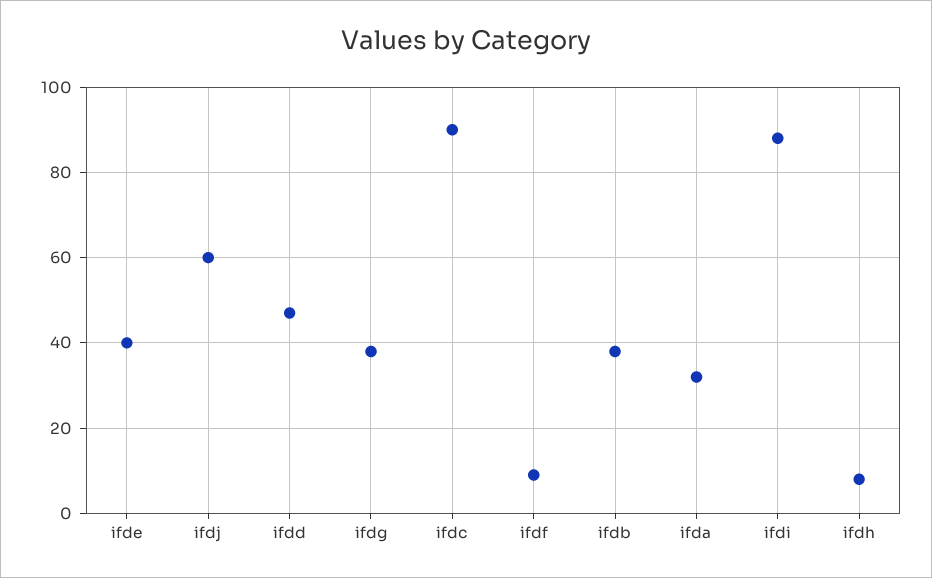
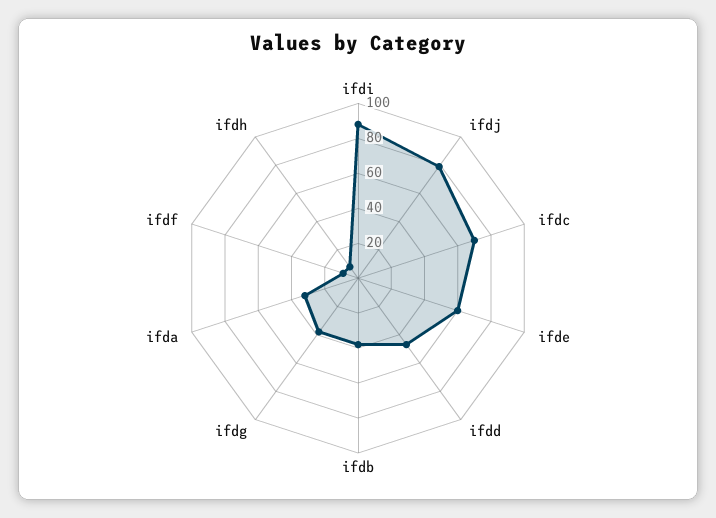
ifde: 40 -> 60
ifdj: 60 -> 80
ifdc: 90 -> 70

